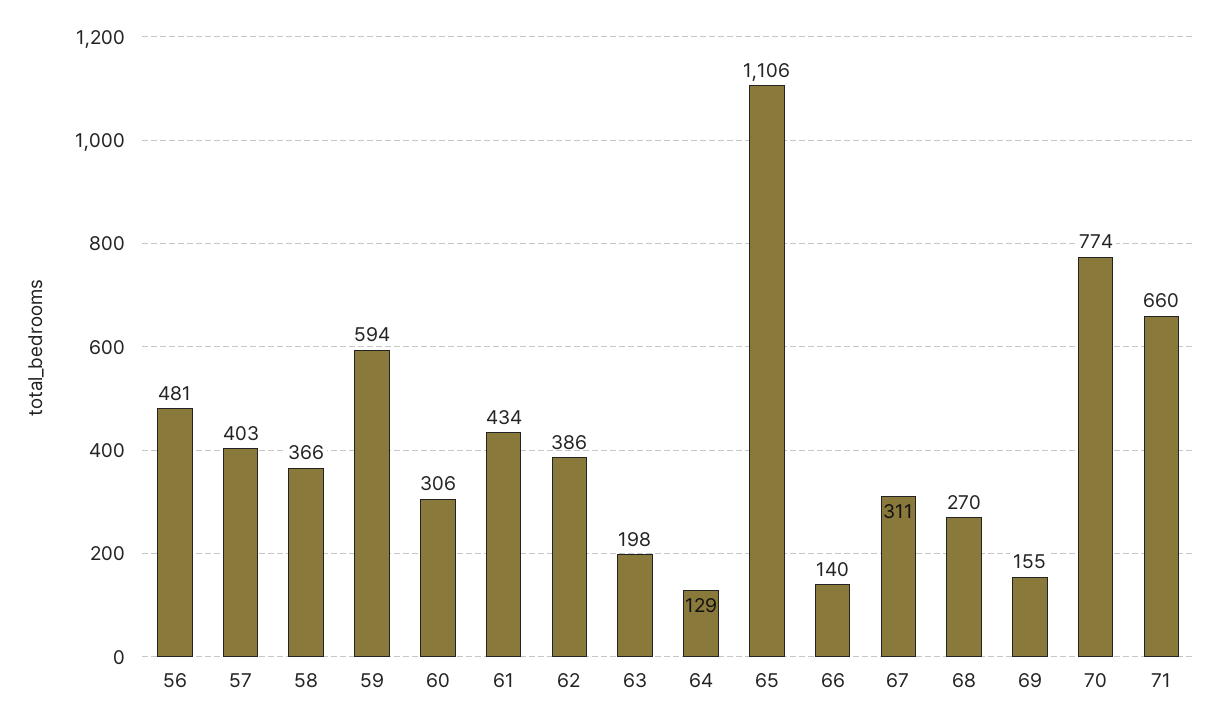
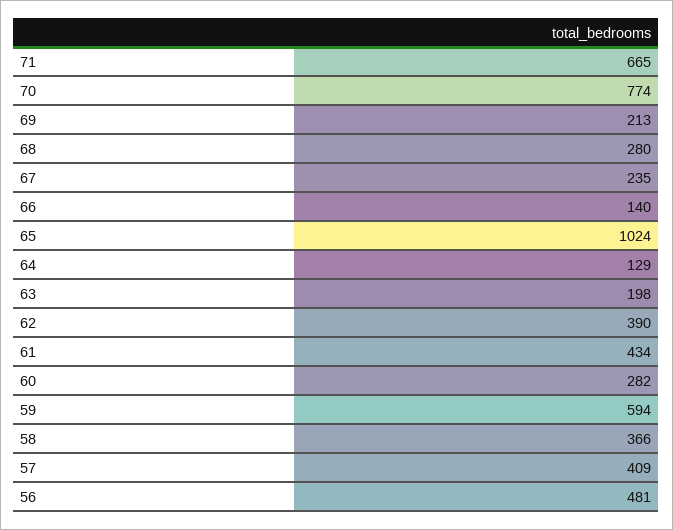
57: 403 -> 409
60: 306 -> 282
62: 386 -> 390
65: 1106 -> 1024
67: 311 -> 235
68: 270 -> 280
69: 155 -> 213
71: 660 -> 665

